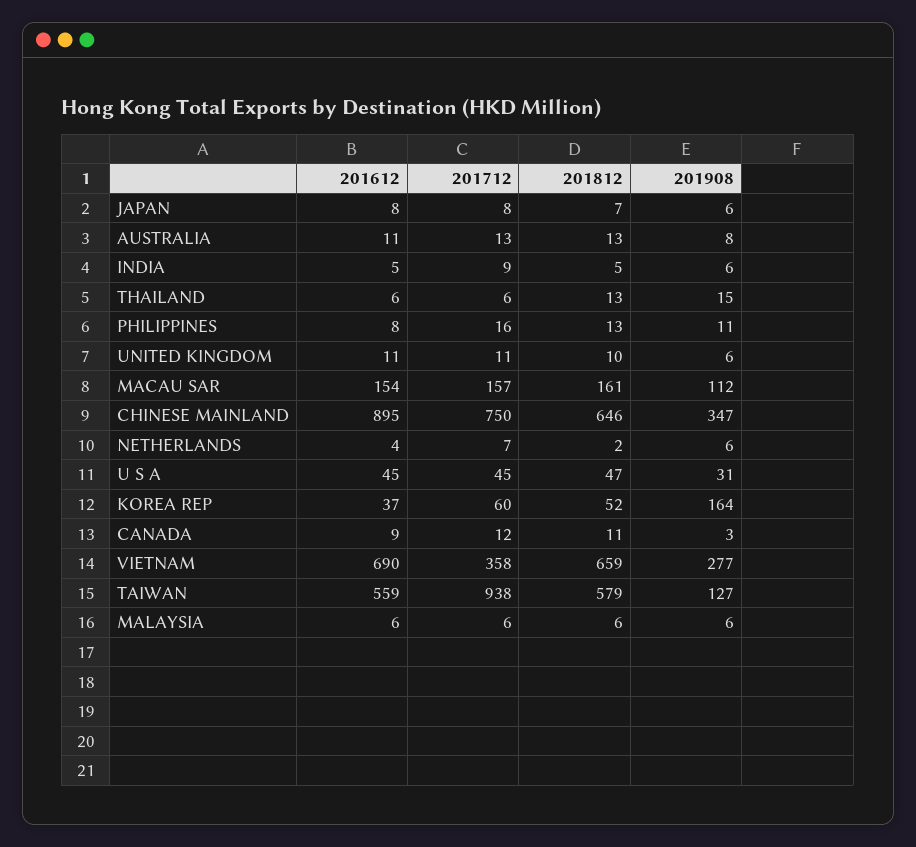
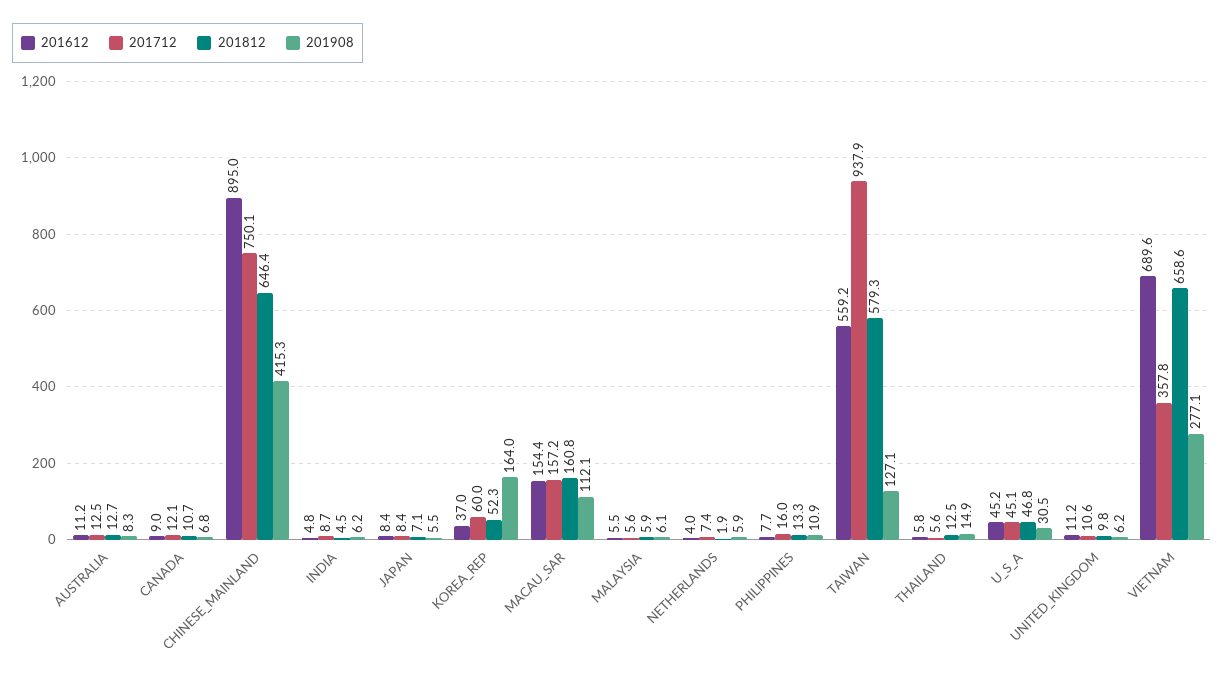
201908, CHINESE MAINLAND: 347 -> 415.3
201908, CANADA: 3 -> 6.8

